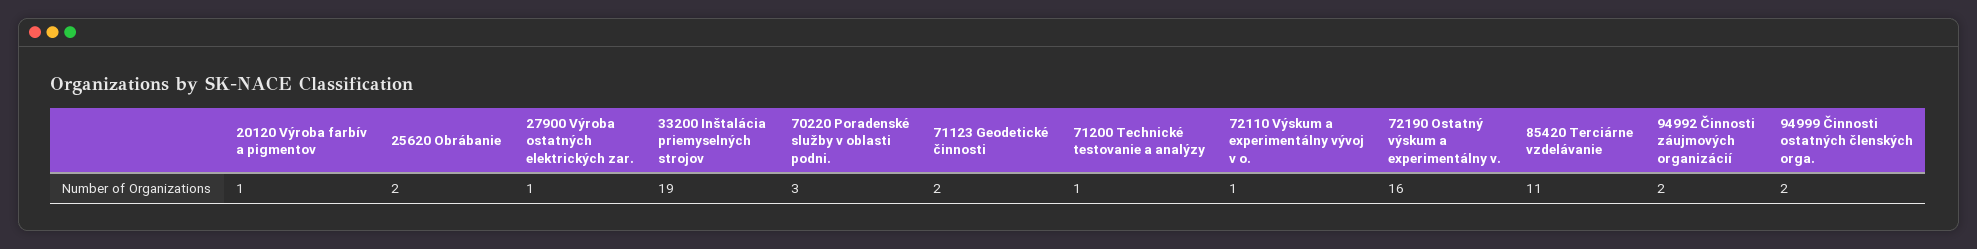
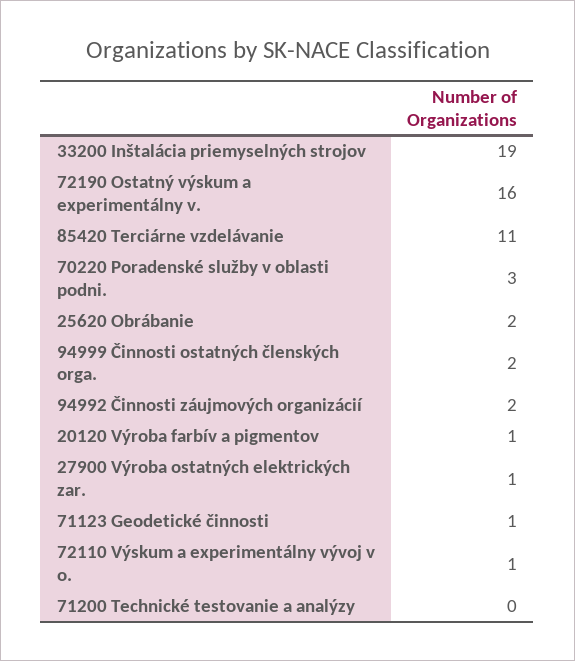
71123 Geodetické činnosti: 2 -> 1
71200 Technické testovanie a analýzy: 1 -> 0

